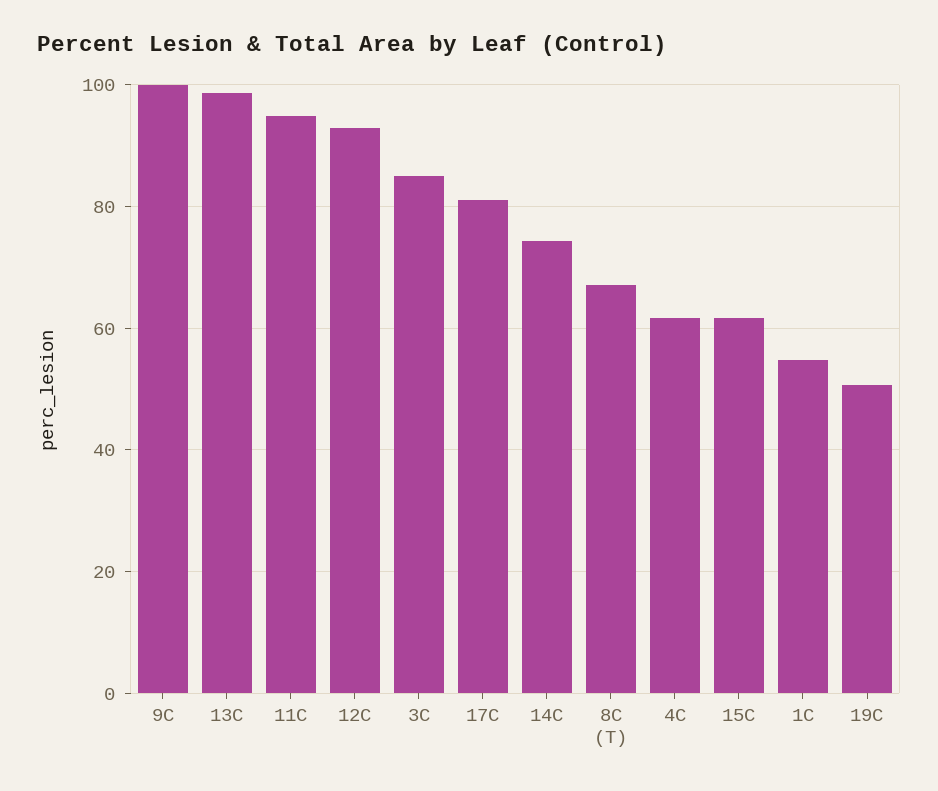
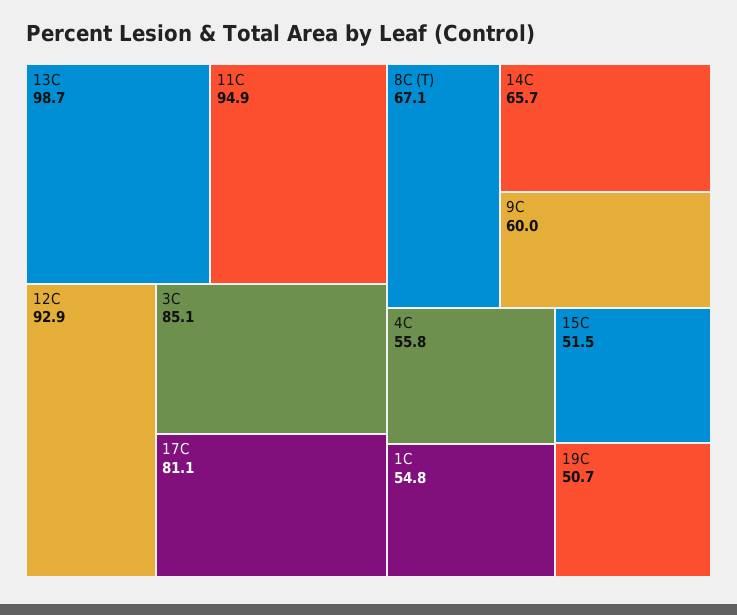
9C: 100 -> 60
14C: 74 -> 65.7
4C: 62 -> 55.8
15C: 62 -> 51.5

